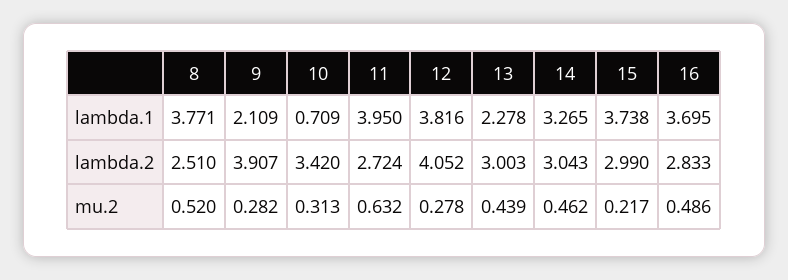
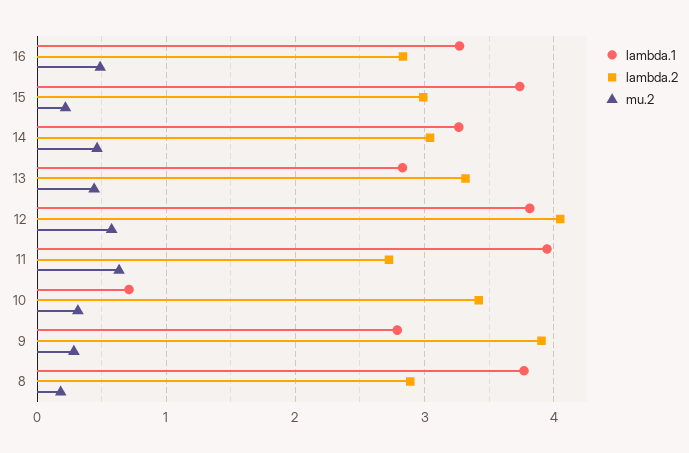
lambda.1, 9: 2.109 -> 2.8
lambda.1, 13: 2.278 -> 2.8
lambda.1, 16: 3.695 -> 3.3
lambda.2, 8: 2.51 -> 2.9
lambda.2, 13: 3.003 -> 3.3
mu.2, 8: 0.52 -> 0.2
mu.2, 12: 0.278 -> 0.6

